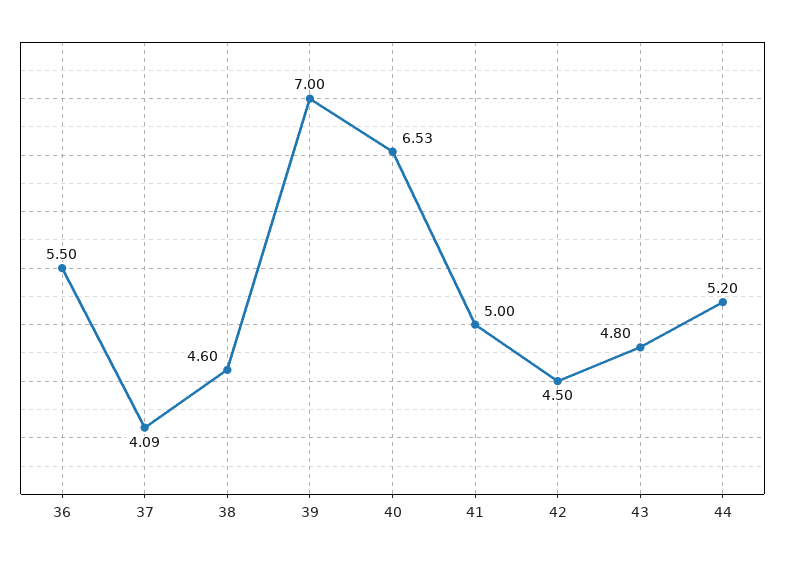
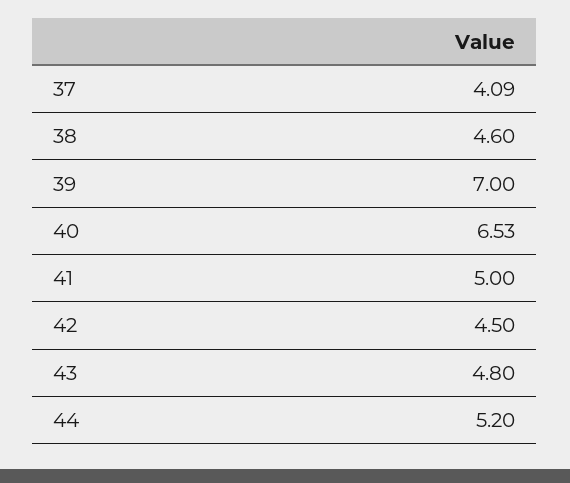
36: 5.5 -> none

